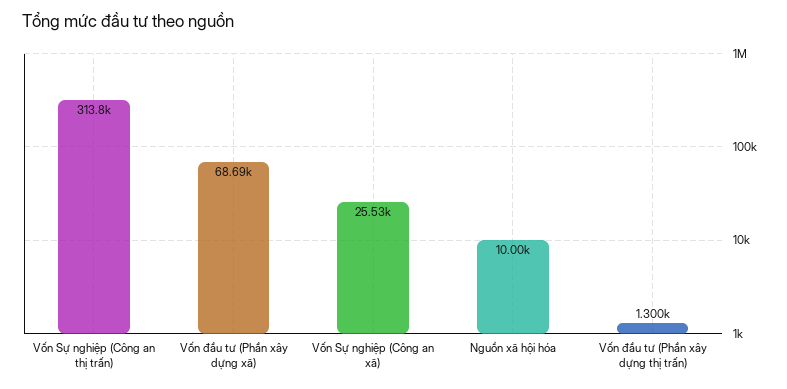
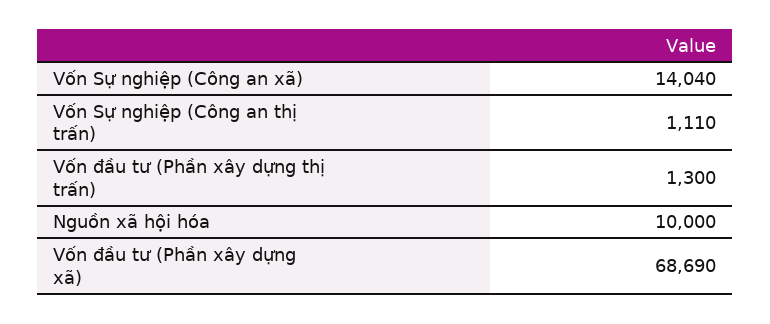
Vốn Sự nghiệp (Công an thị trấn): 313800 -> 1110
Vốn Sự nghiệp (Công an xã): 25530 -> 14040

